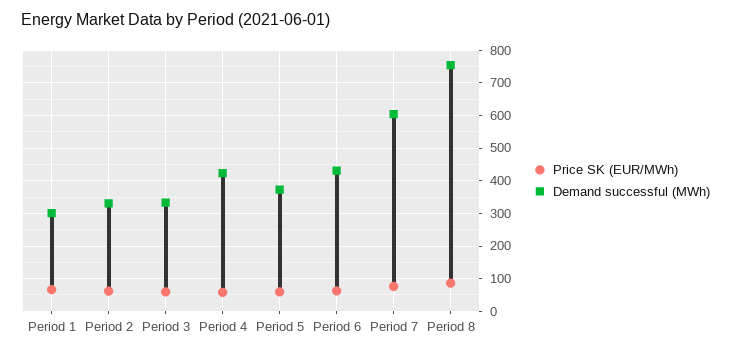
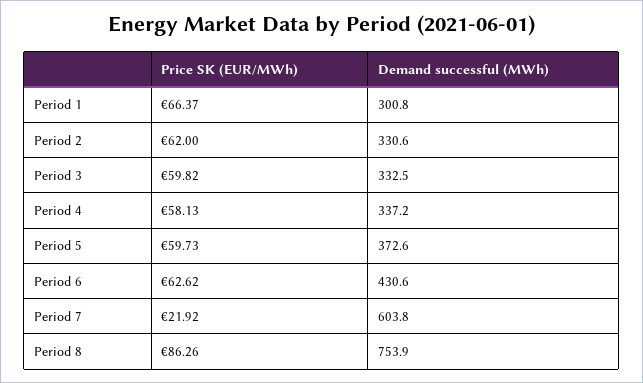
Demand successful (MWh), Period 4: 420 -> 337.2
Price SK (EUR/MWh), Period 7: 80 -> 21.92

